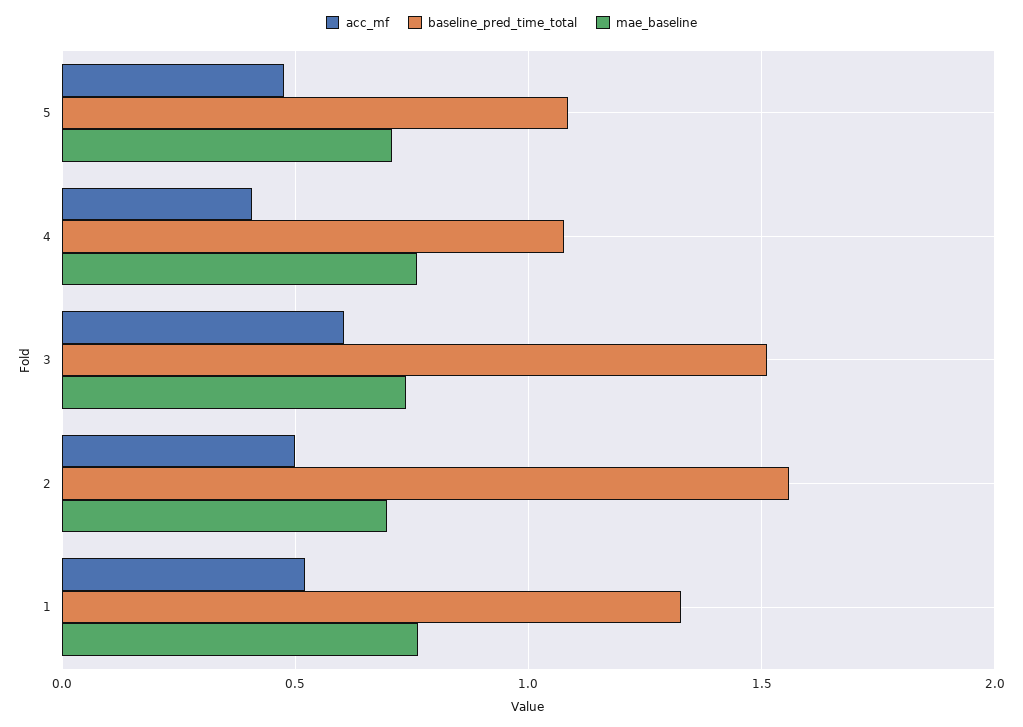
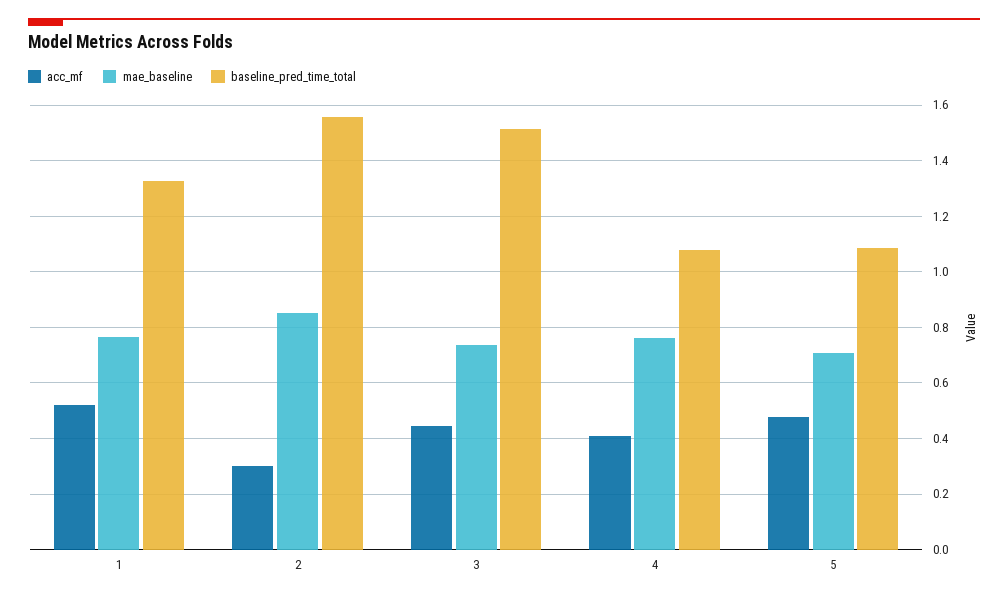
acc_mf, 3: 0.6 -> 0.45
acc_mf, 2: 0.5 -> 0.3
mae_baseline, 2: 0.7 -> 0.85

